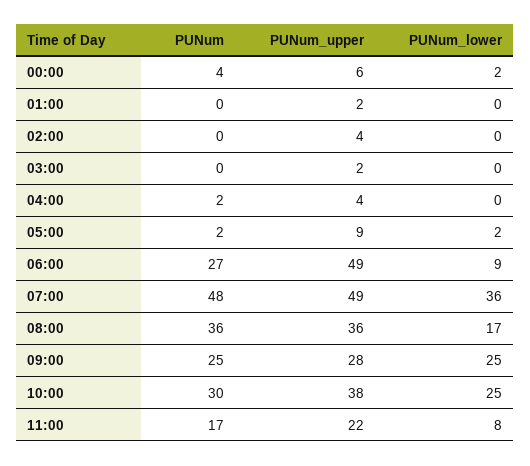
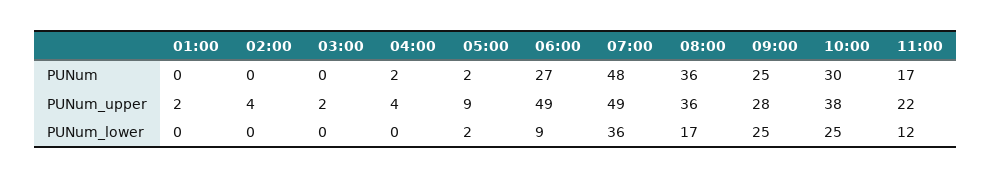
PUNum, 00:00: 4 -> none
PUNum_upper, 00:00: 6 -> none
PUNum_lower, 00:00: 2 -> none
PUNum_lower, 11:00: 8 -> 12

